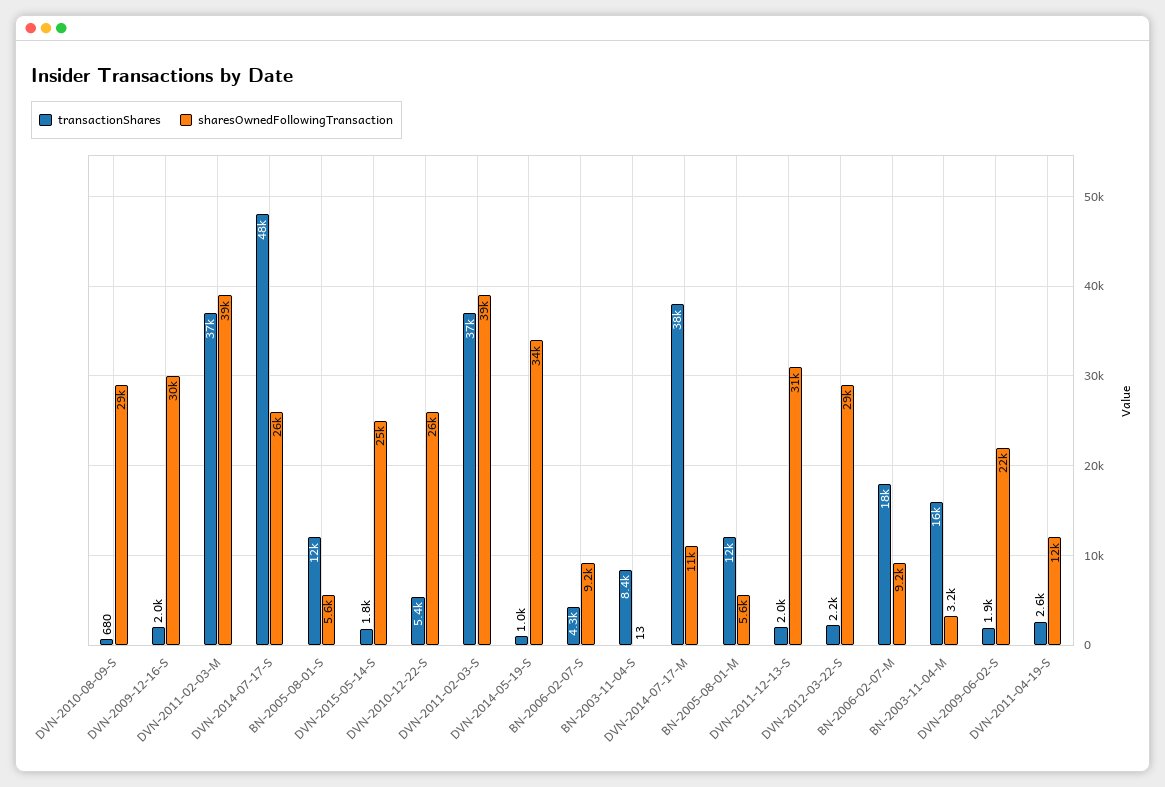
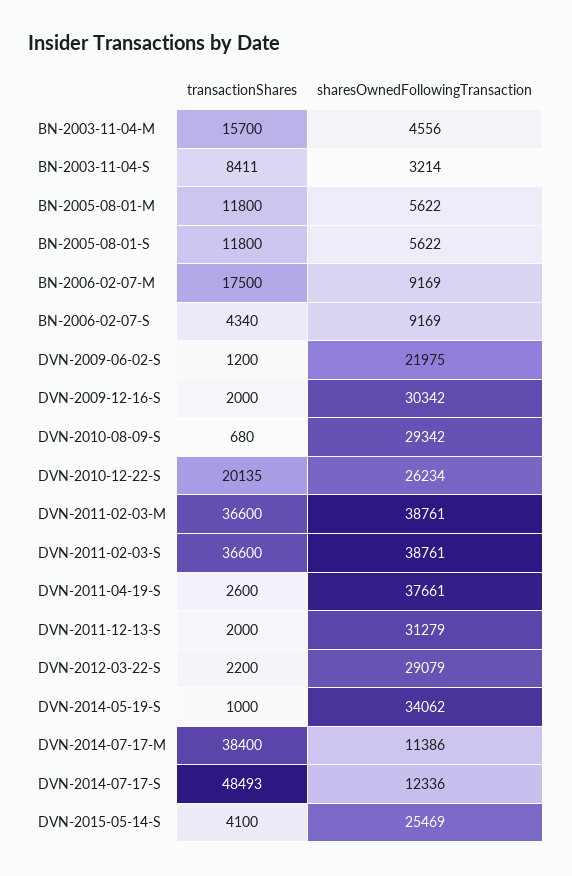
sharesOwnedFollowingTransaction, DVN-2014-07-17-S: 26000 -> 12336
transactionShares, DVN-2015-05-14-S: 1800 -> 4100
transactionShares, DVN-2010-12-22-S: 5400 -> 20135
sharesOwnedFollowingTransaction, BN-2003-11-04-S: 13 -> 3214
sharesOwnedFollowingTransaction, BN-2003-11-04-M: 3200 -> 4556
transactionShares, DVN-2009-06-02-S: 1900 -> 1200
sharesOwnedFollowingTransaction, DVN-2011-04-19-S: 12000 -> 37661

